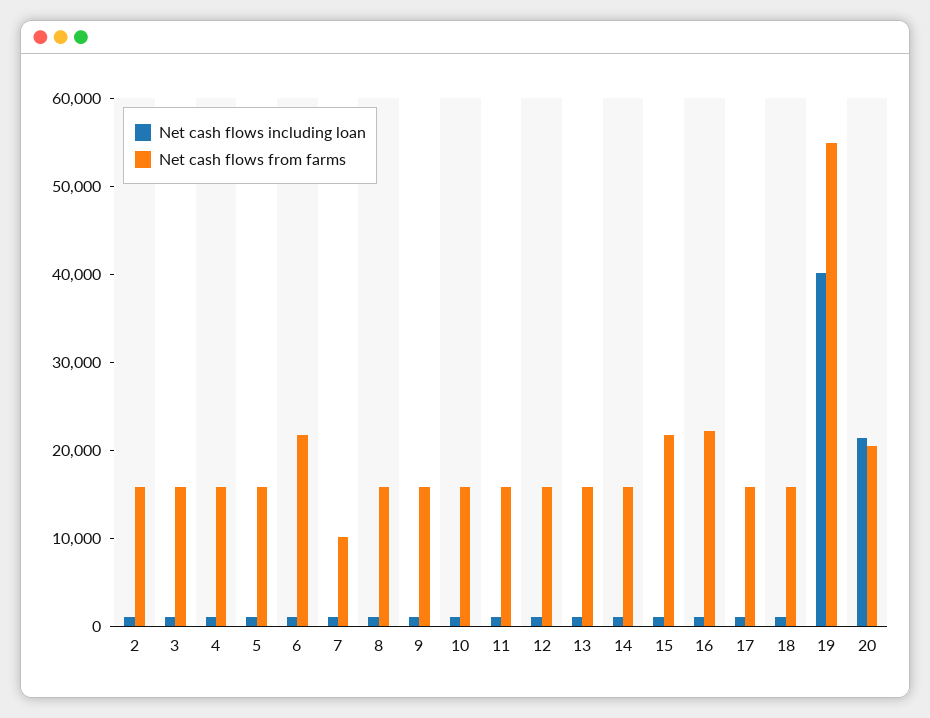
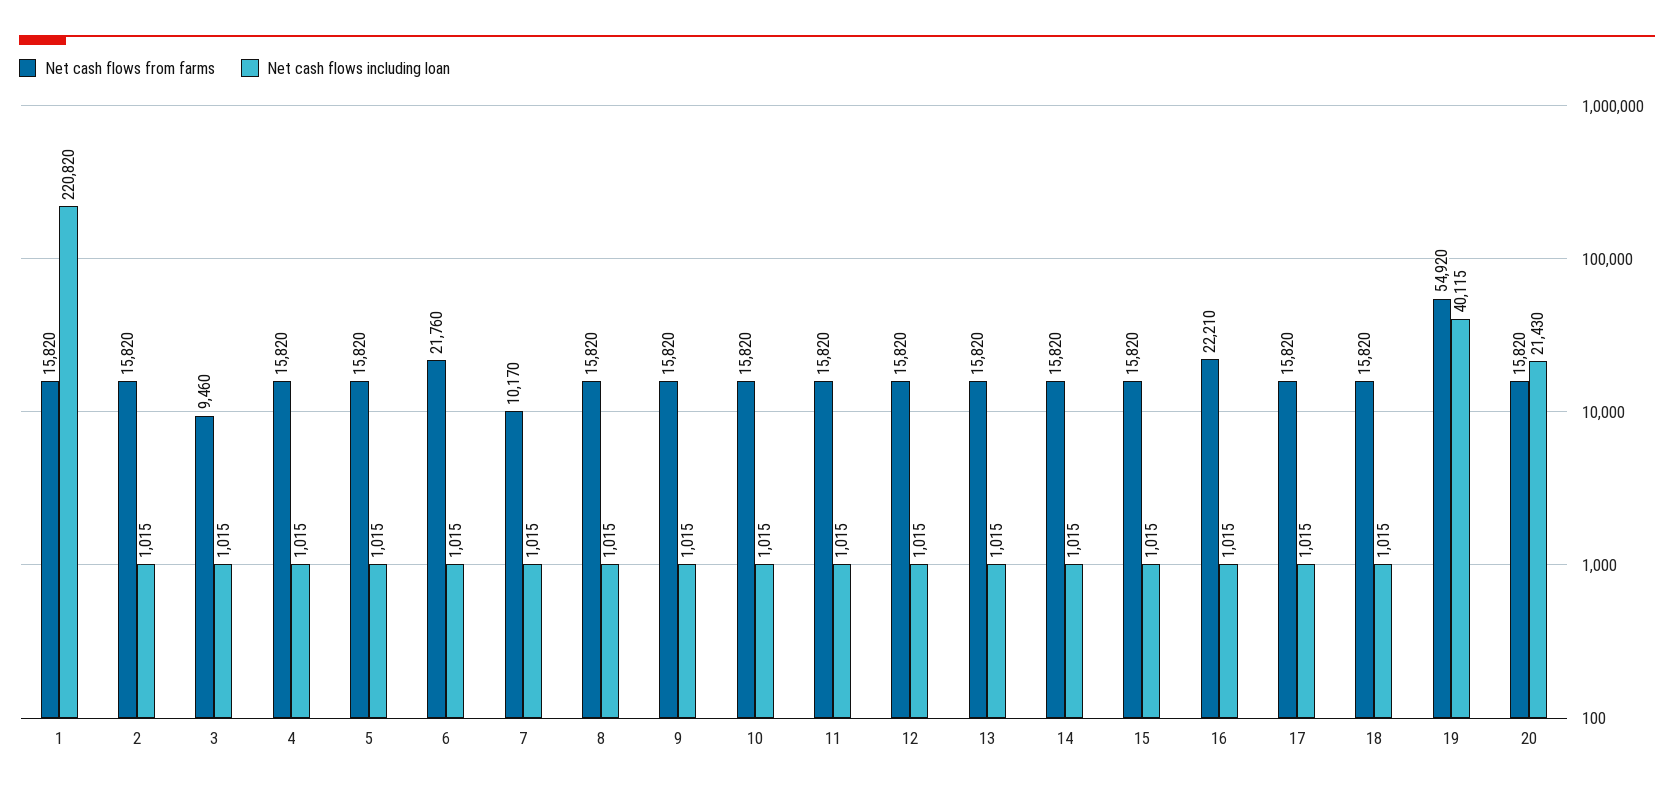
Net cash flows from farms, 3: 16000 -> 9460
Net cash flows from farms, 15: 22000 -> 15820
Net cash flows from farms, 20: 20000 -> 15820
Net cash flows from farms, 1: none -> 15820
Net cash flows including loan, 1: none -> 220820

